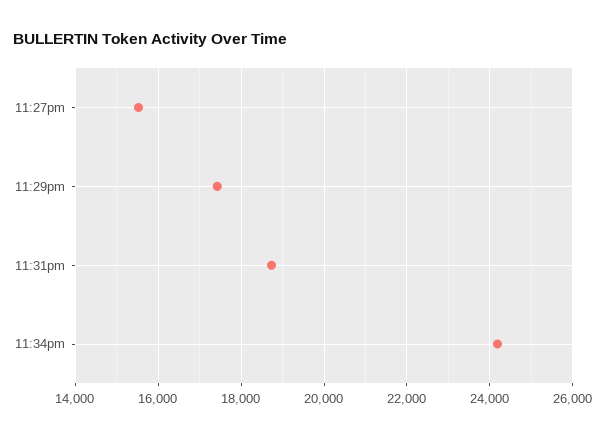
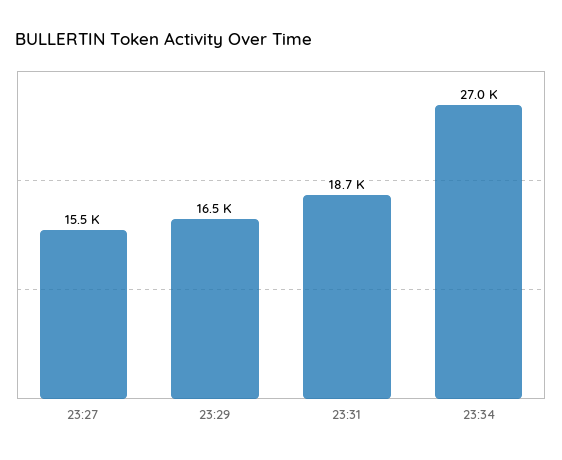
11:29pm: 17400 -> 16500
11:34pm: 24200 -> 27000

